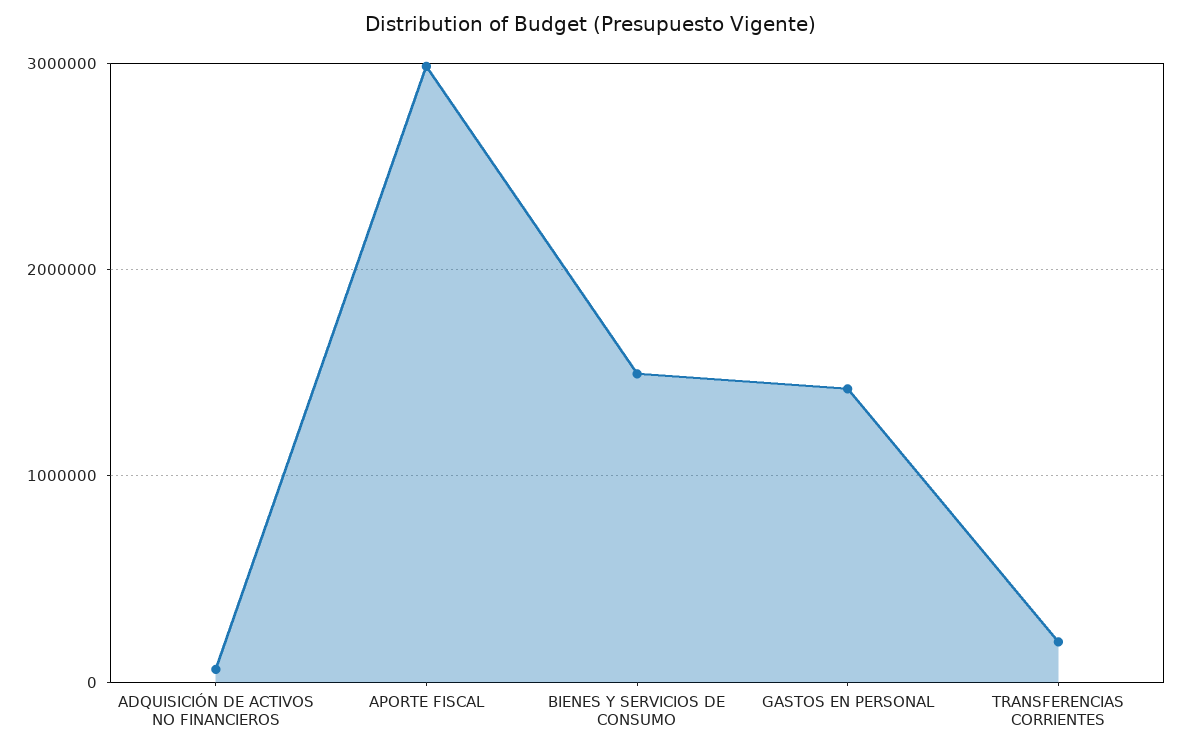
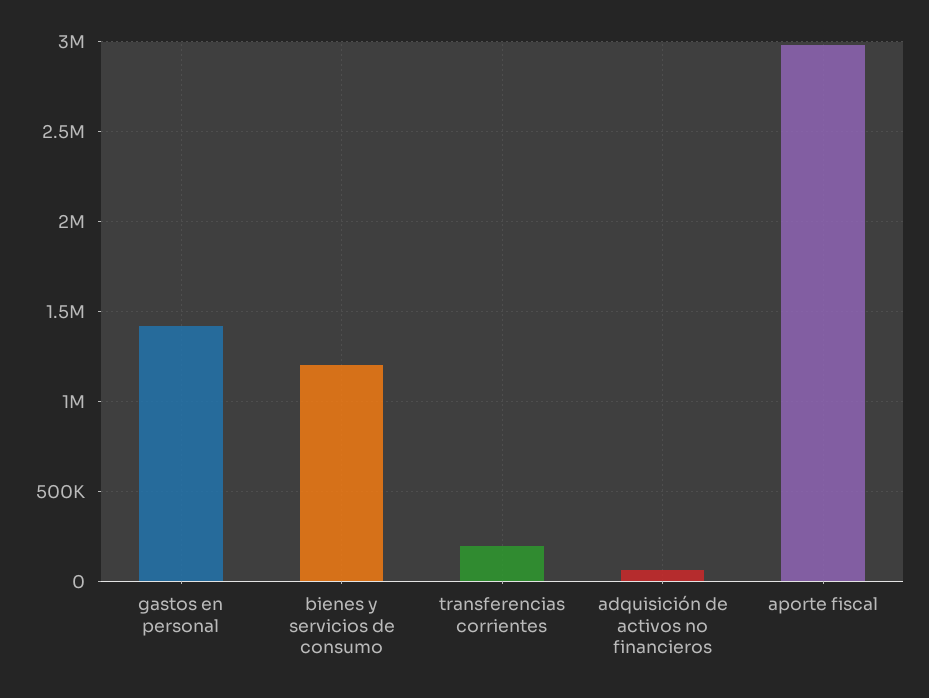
BIENES Y SERVICIOS DE CONSUMO: 1500000 -> 1200000

